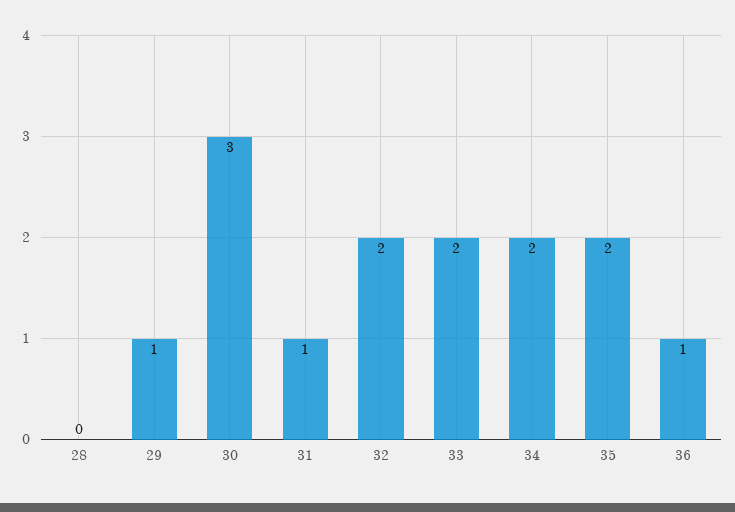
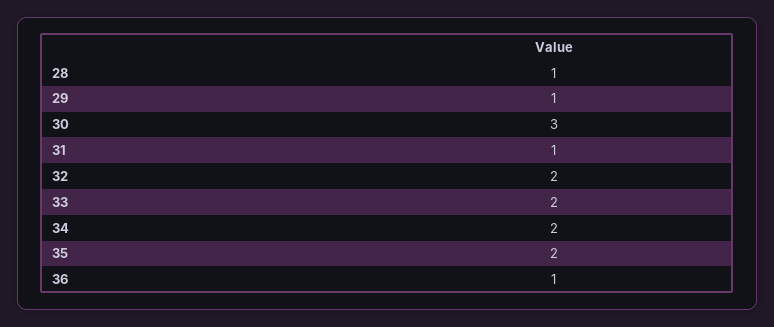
28: 0 -> 1

